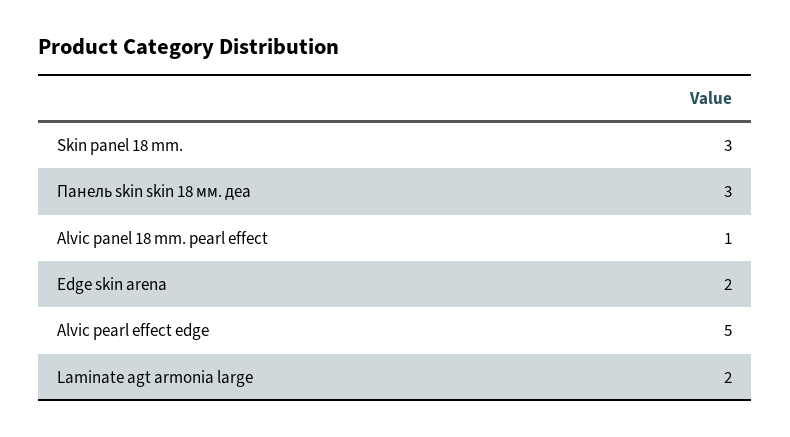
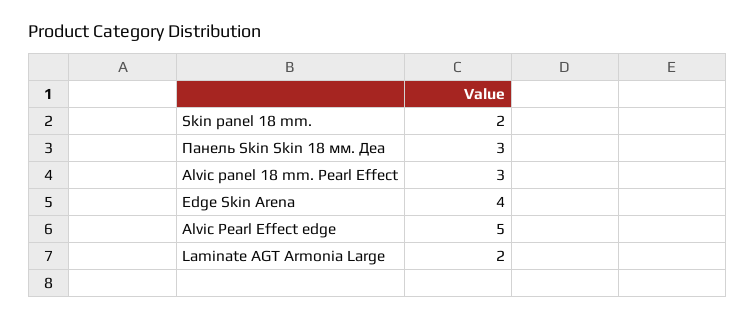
Skin panel 18 mm.: 3 -> 2
Alvic panel 18 mm. pearl effect: 1 -> 3
Edge skin arena: 2 -> 4

